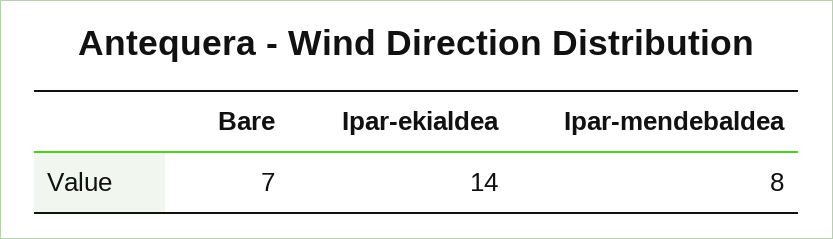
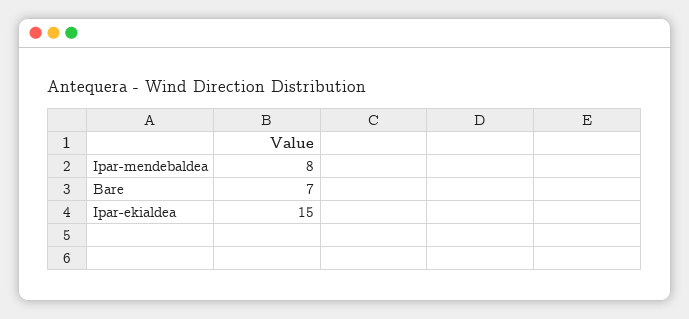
Ipar-ekialdea: 14 -> 15

